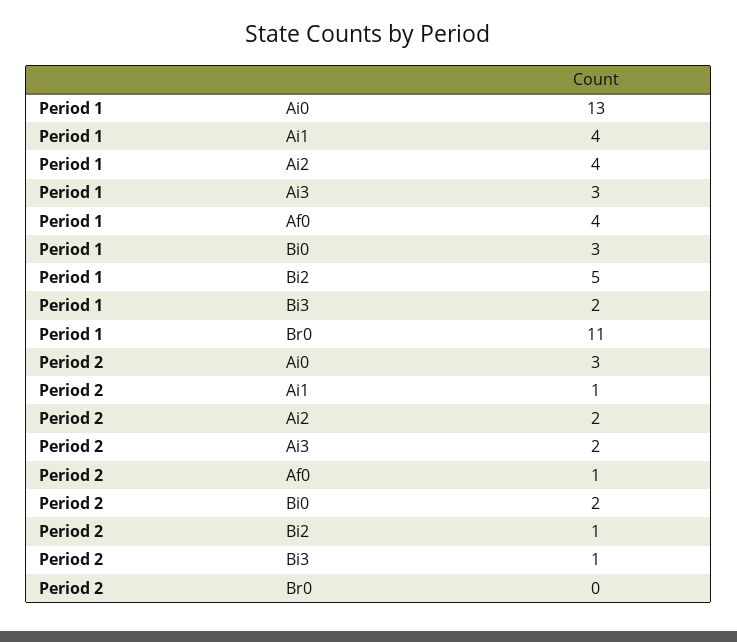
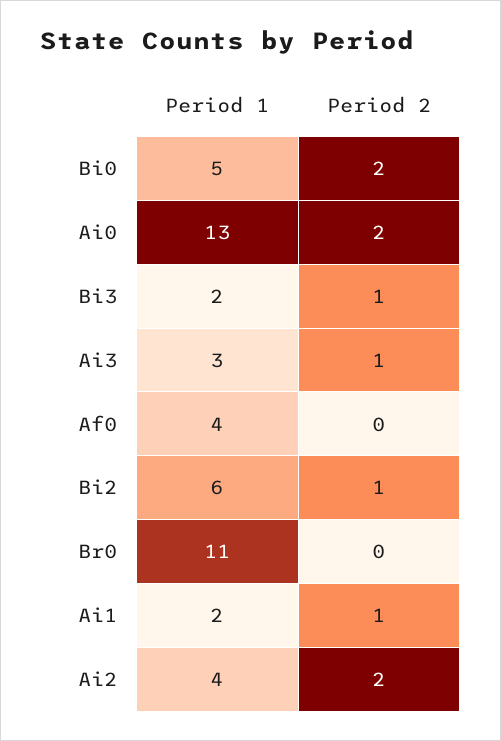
Period 1, Ai1: 4 -> 2
Period 1, Bi0: 3 -> 5
Period 1, Bi2: 5 -> 6
Period 2, Ai0: 3 -> 2
Period 2, Ai3: 2 -> 1
Period 2, Af0: 1 -> 0

